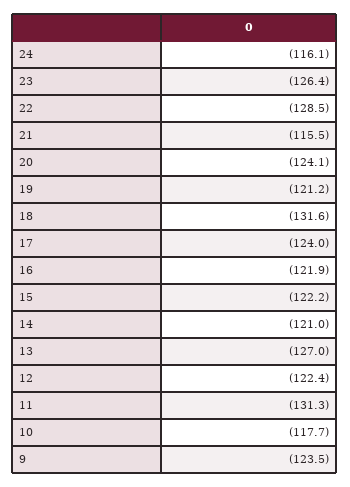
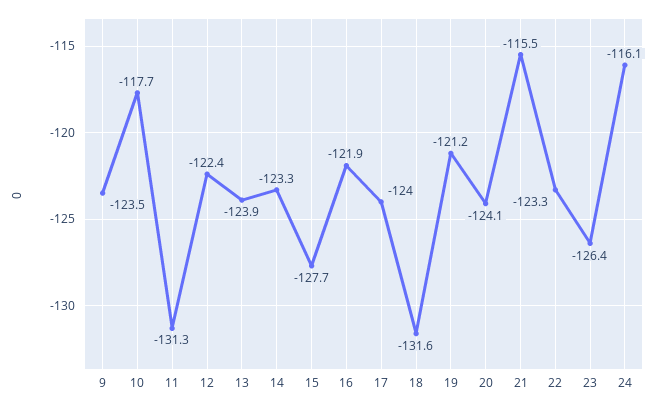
22: -128.5 -> -123.3
15: -122.2 -> -127.7
14: -121 -> -123.3
13: -127 -> -123.9

